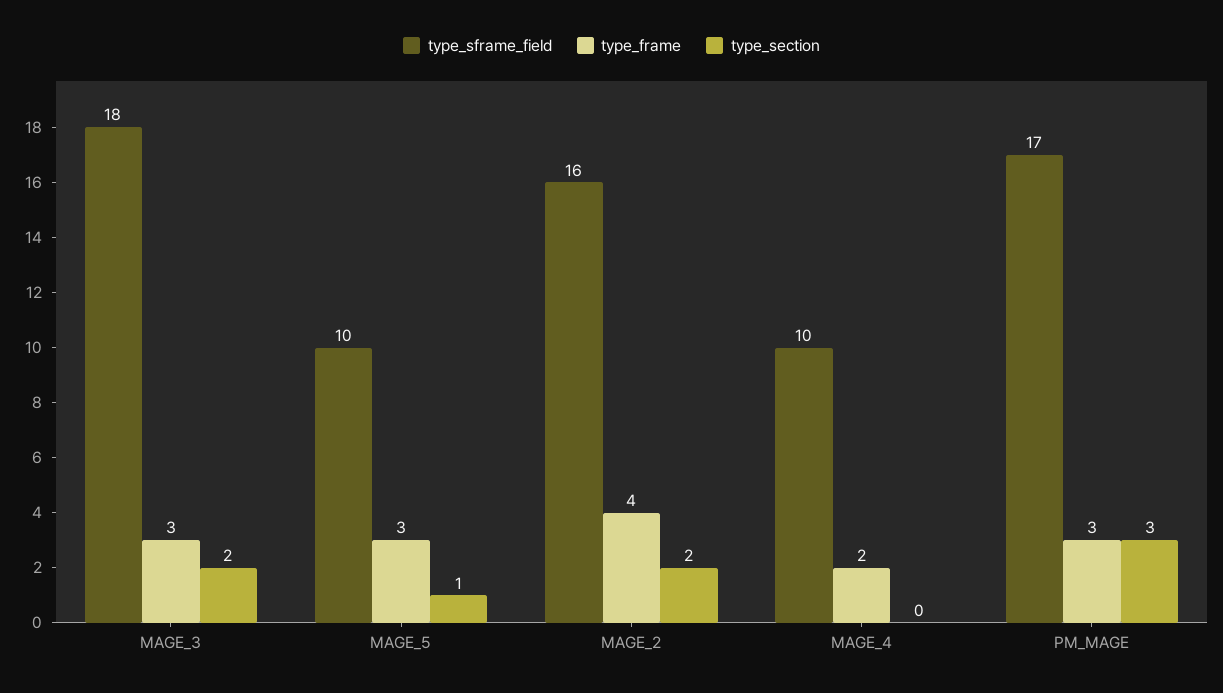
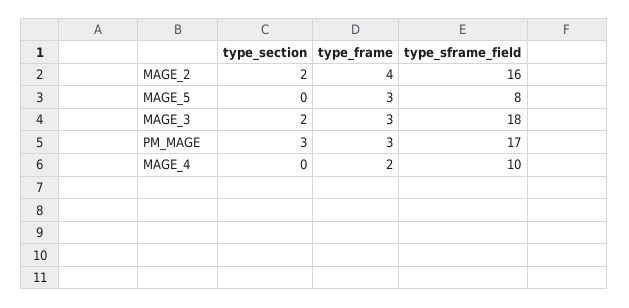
type_sframe_field, MAGE_5: 10 -> 8
type_section, MAGE_5: 1 -> 0

